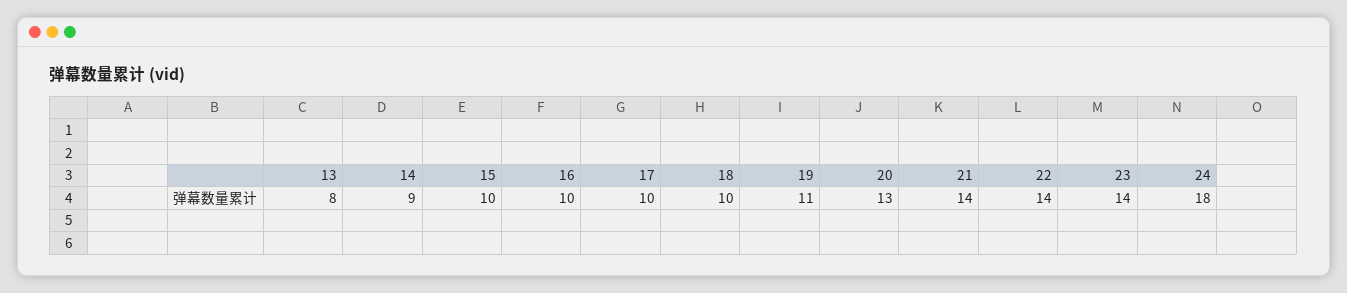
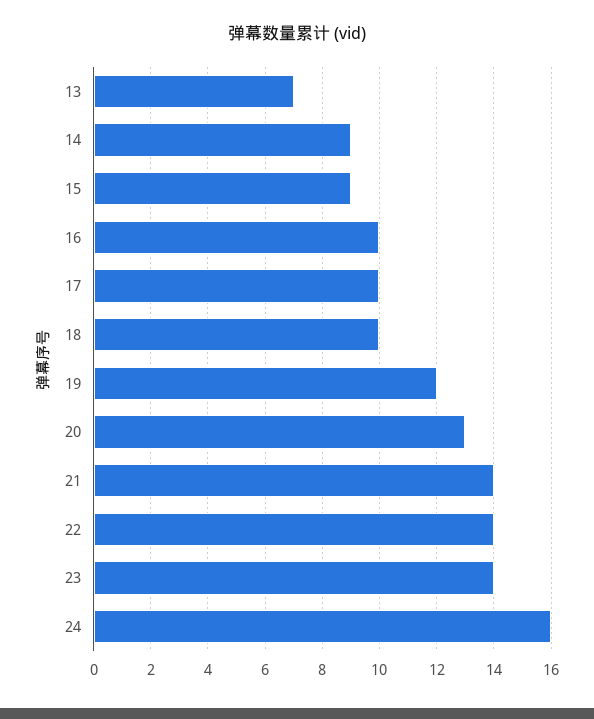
13: 8 -> 7
15: 10 -> 9
19: 11 -> 12
24: 18 -> 16

